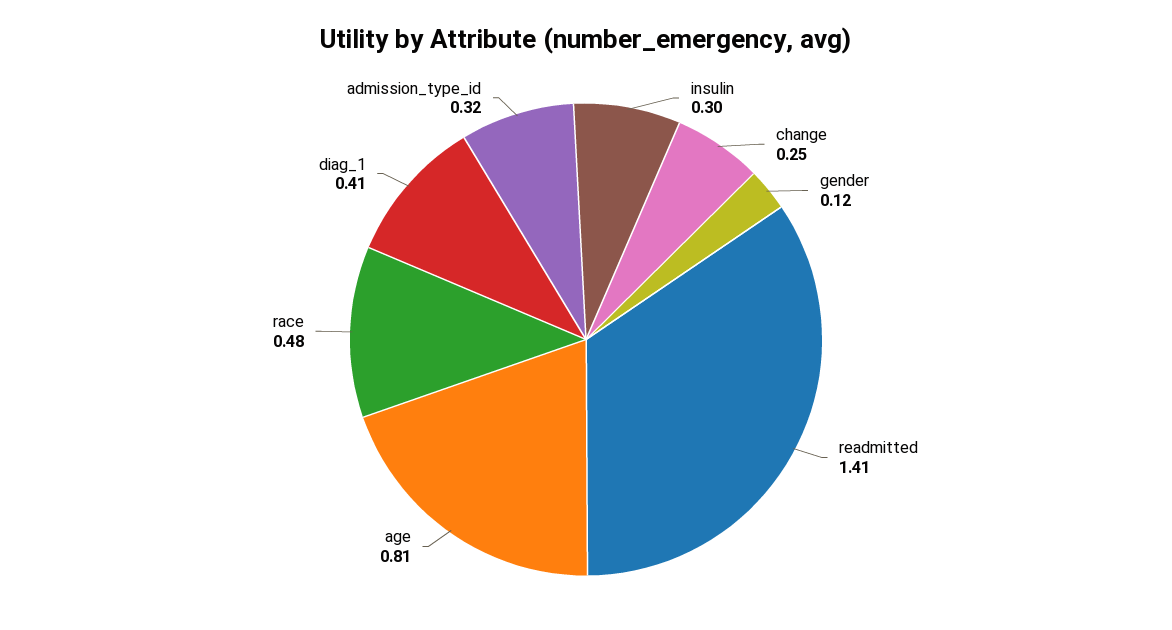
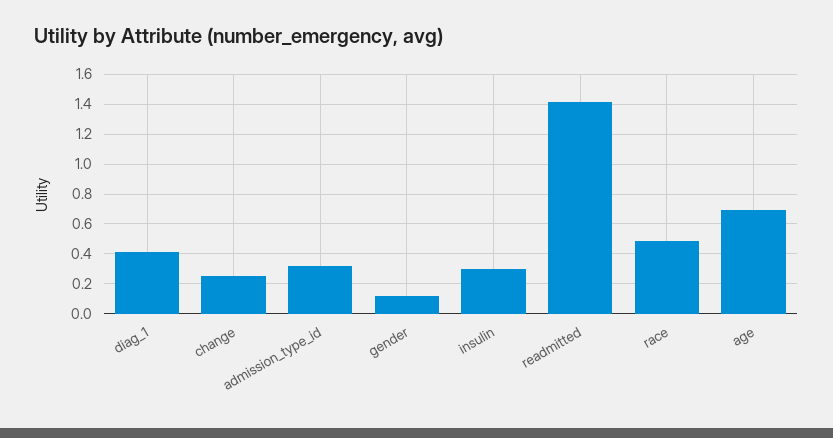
age: 0.81 -> 0.7

